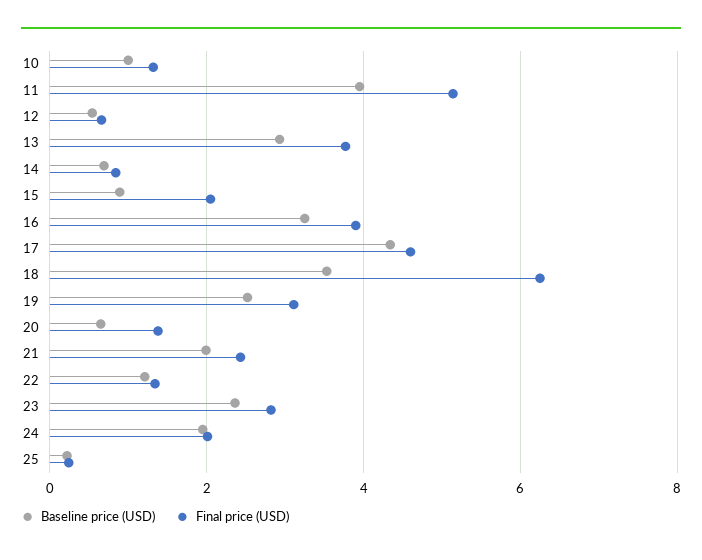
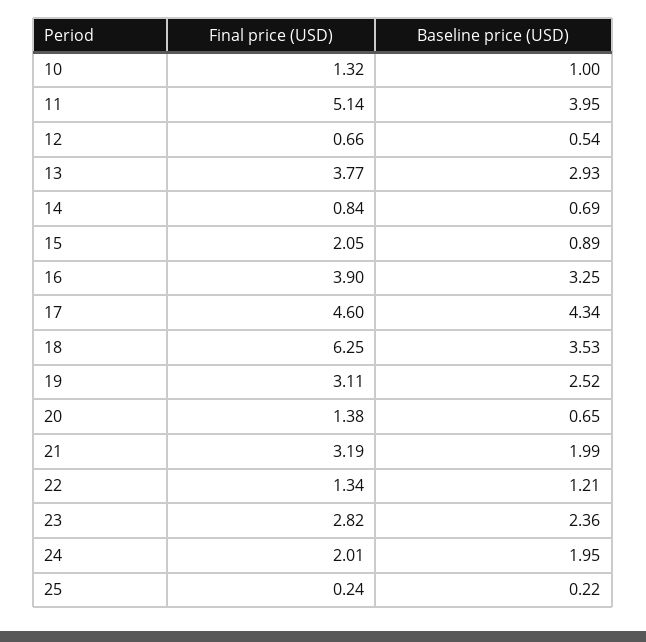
Final price (USD), 21: 2.4 -> 3.19

